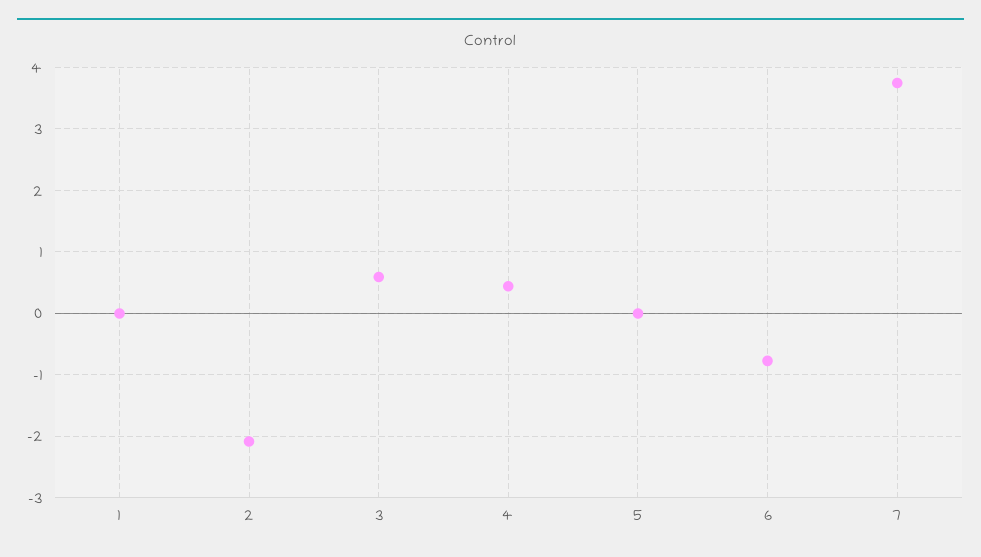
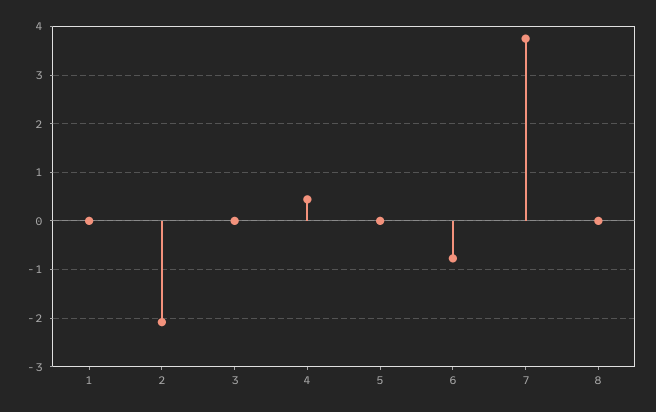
3: 0.6 -> 0
8: none -> 0

